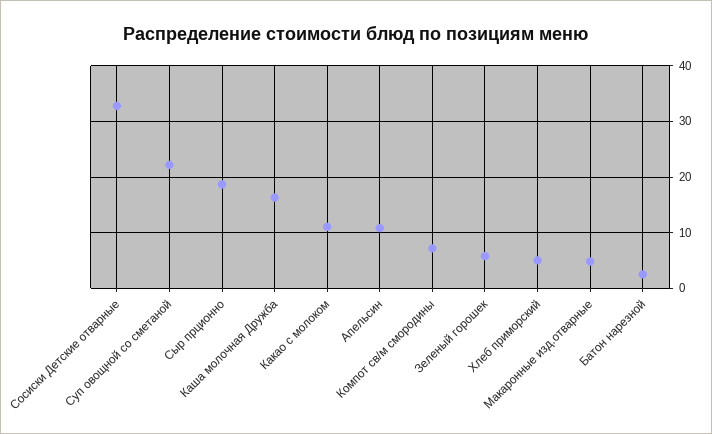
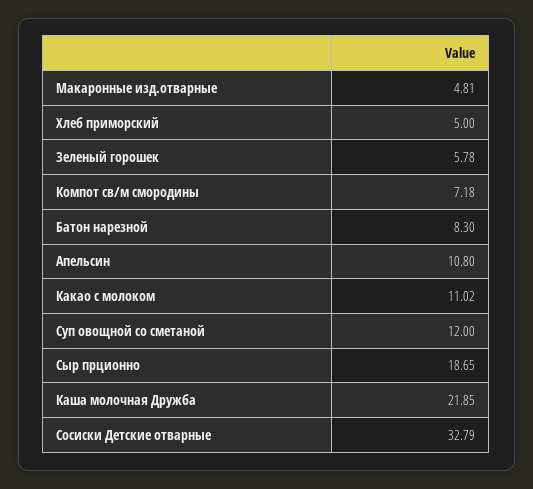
Суп овощной со сметаной: 22 -> 12
Каша молочная Дружба: 16 -> 21.85
Батон нарезной: 2 -> 8.3

